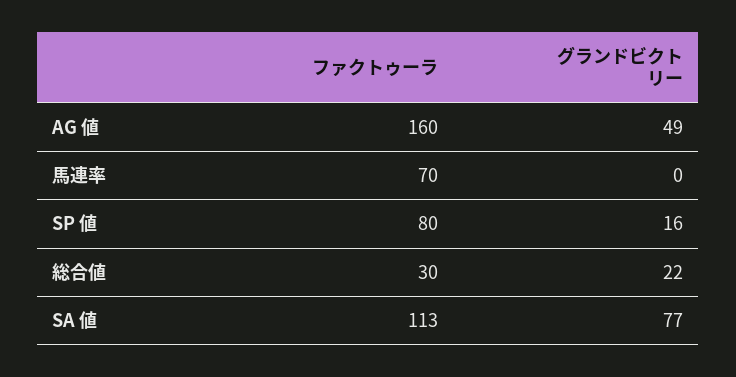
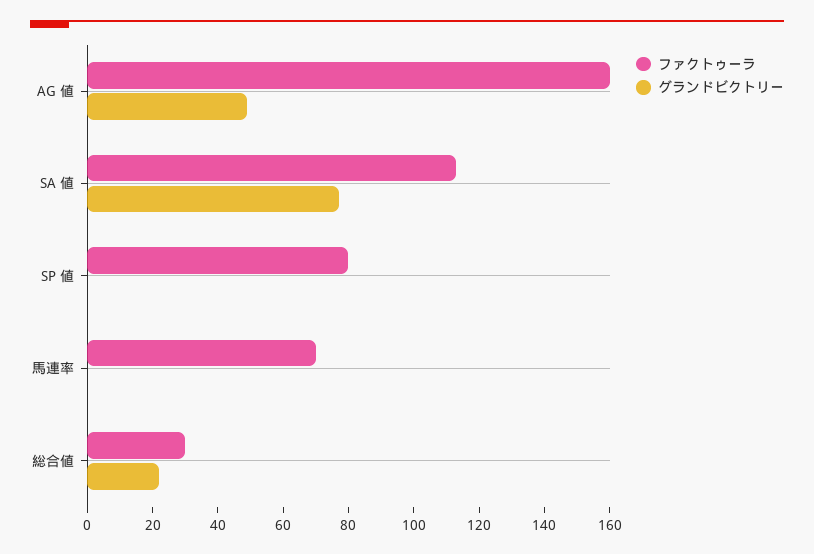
グランドビクトリー, SP 値: 16 -> 0

